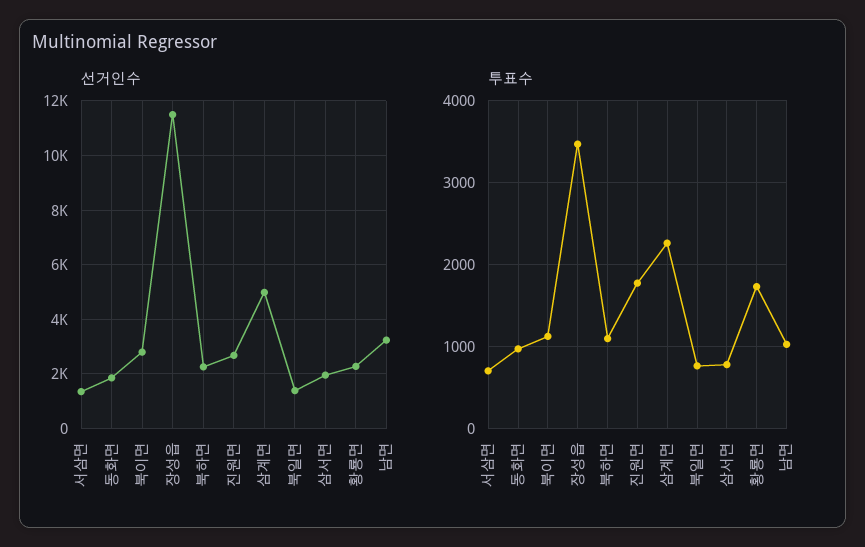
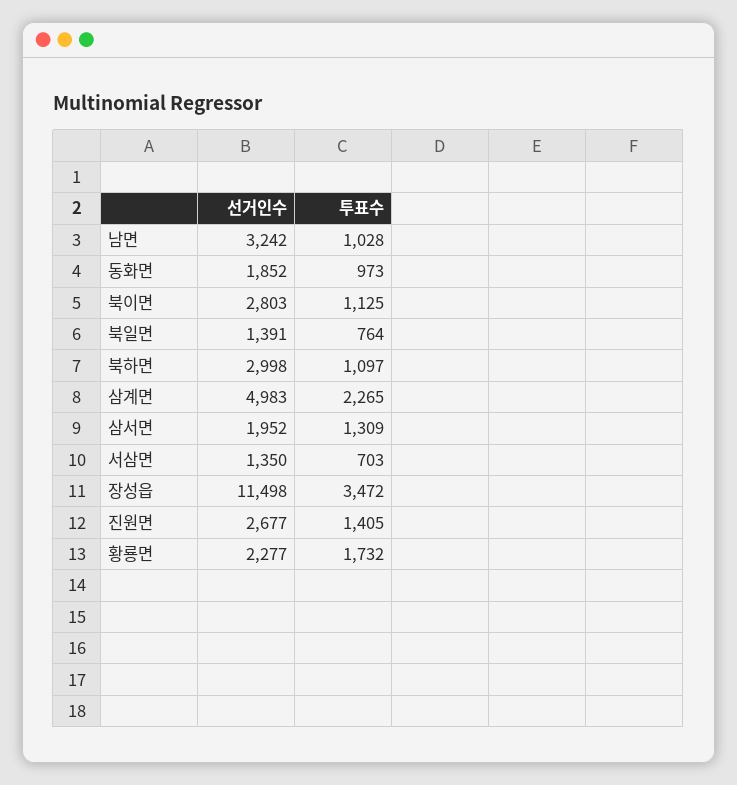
선거인수, 북하면: 2250 -> 2998
투표수, 진원면: 1800 -> 1405
투표수, 삼서면: 800 -> 1309

